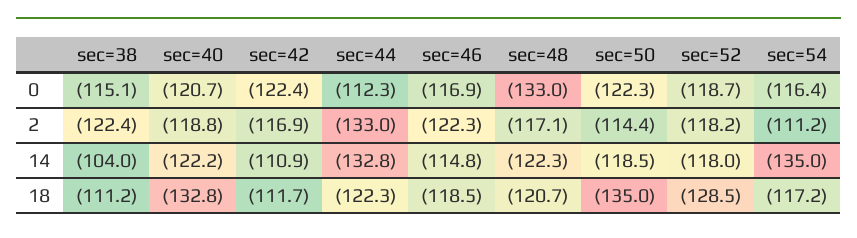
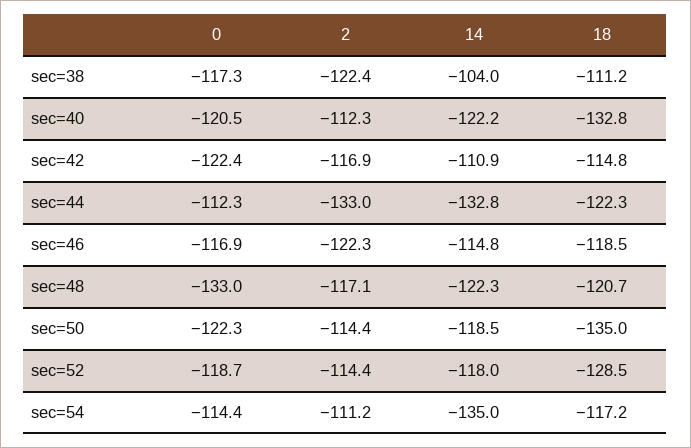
sec=38, 0: -115.1 -> -117.3
sec=40, 0: -120.7 -> -120.5
sec=54, 0: -116.4 -> -114.4
sec=40, 2: -118.8 -> -112.3
sec=52, 2: -118.2 -> -114.4
sec=42, 18: -111.7 -> -114.8

